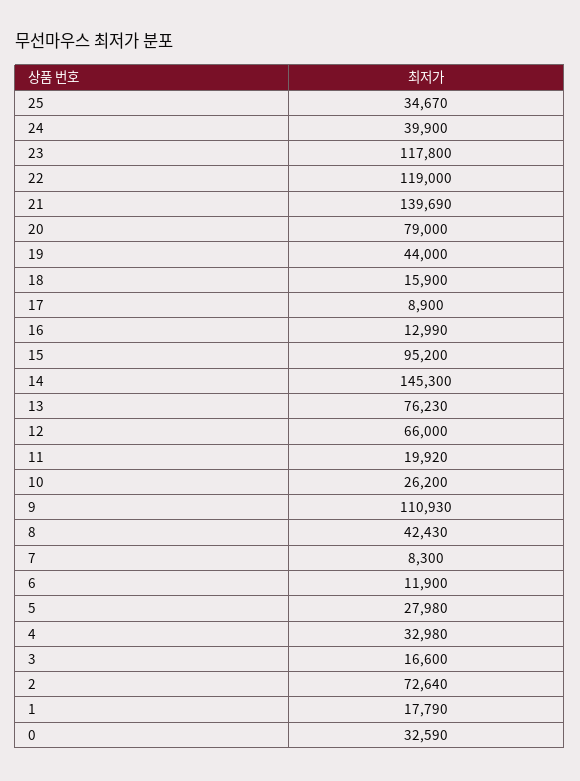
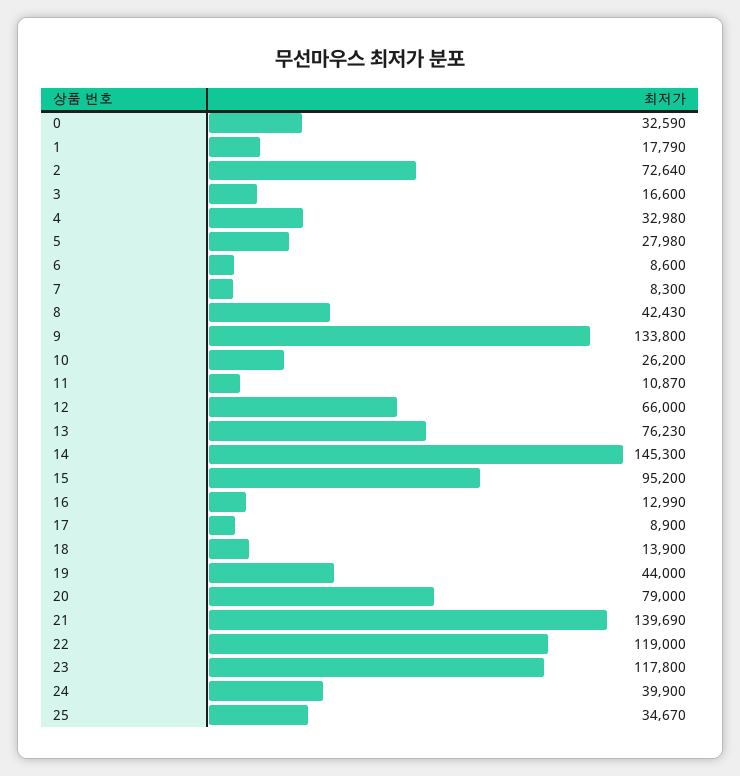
18: 15900 -> 13900
11: 19920 -> 10870
9: 110930 -> 133800
6: 11900 -> 8600

